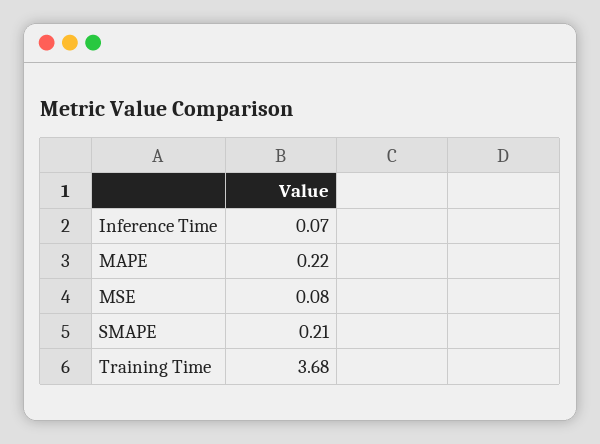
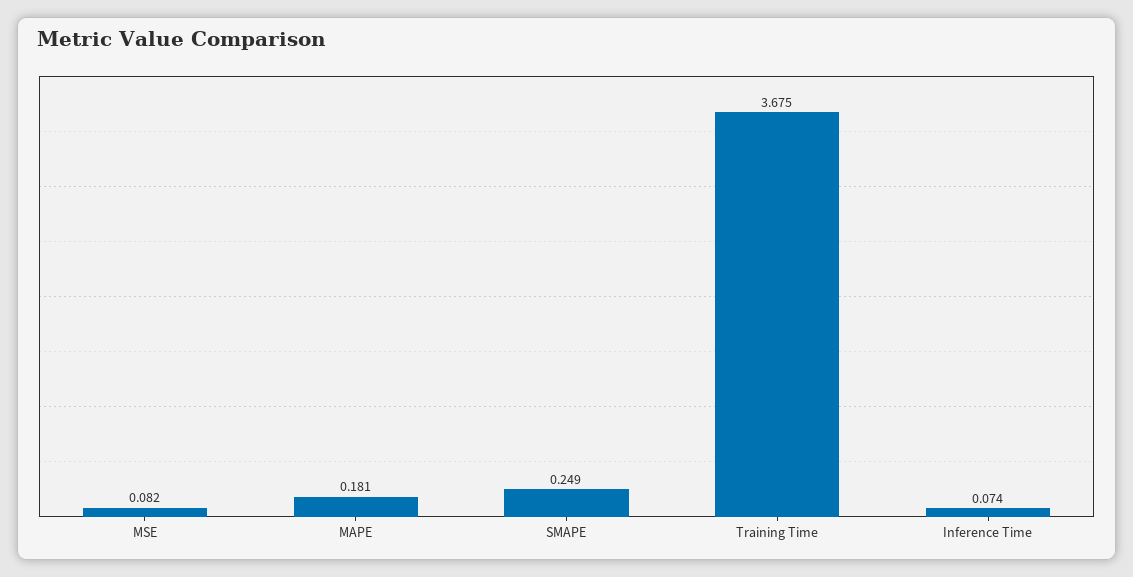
MAPE: 0.22 -> 0.181
SMAPE: 0.21 -> 0.249

